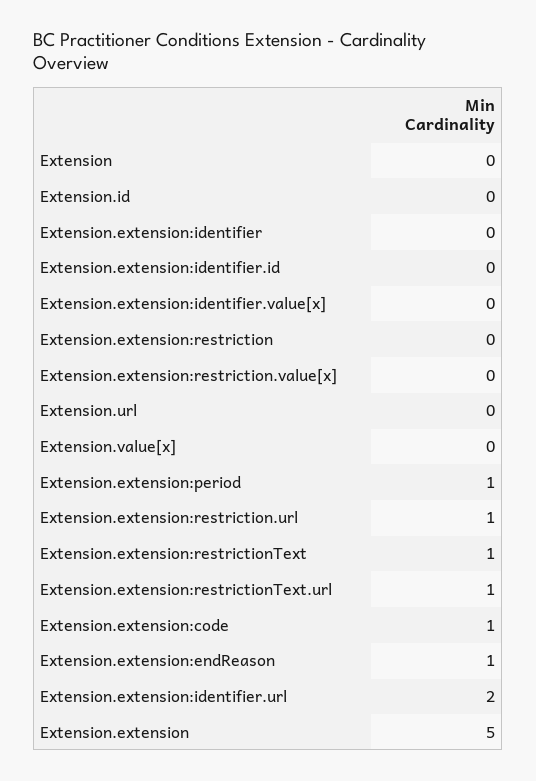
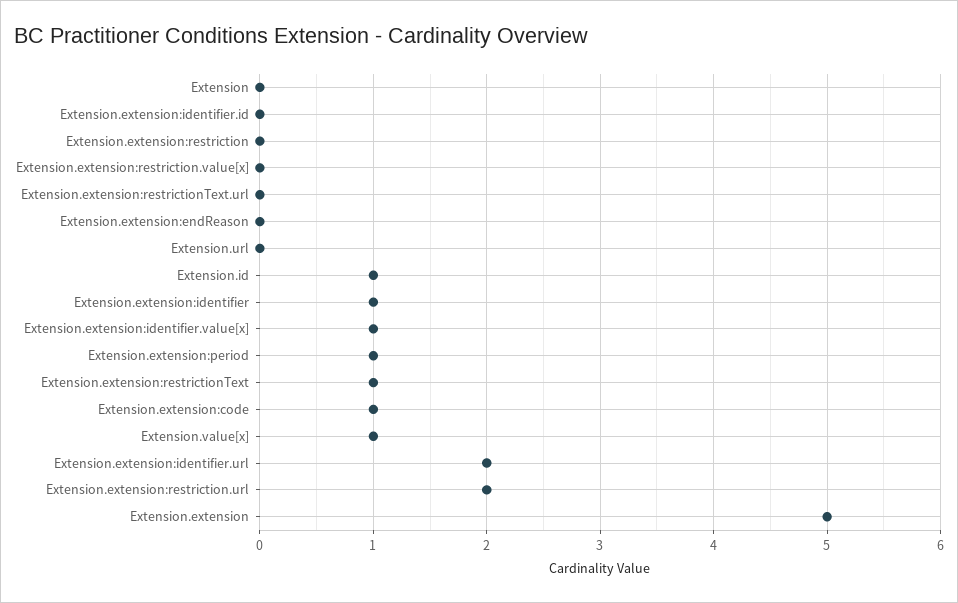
Extension.id: 0 -> 1
Extension.extension:identifier: 0 -> 1
Extension.extension:identifier.value[x]: 0 -> 1
Extension.value[x]: 0 -> 1
Extension.extension:restriction.url: 1 -> 2
Extension.extension:restrictionText.url: 1 -> 0
Extension.extension:endReason: 1 -> 0

